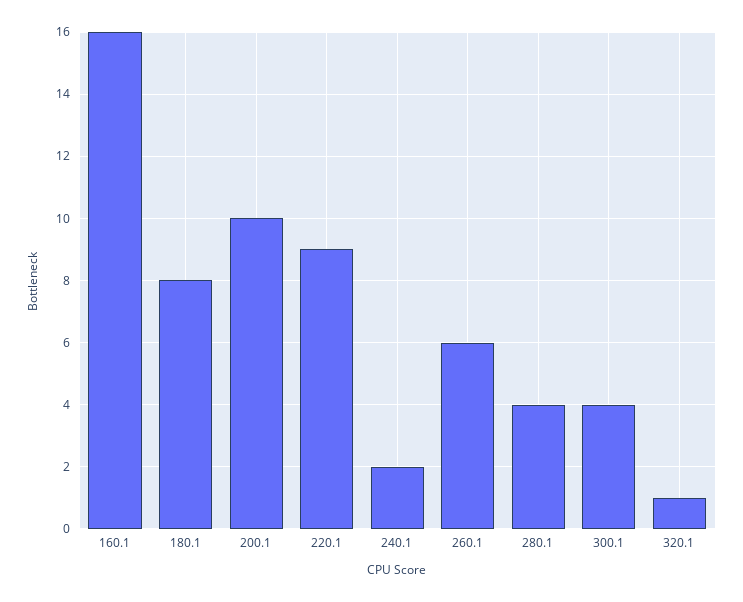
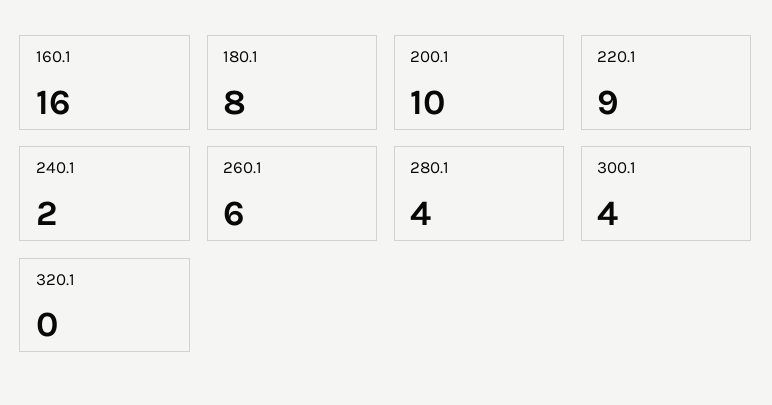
320.1: 1 -> 0

